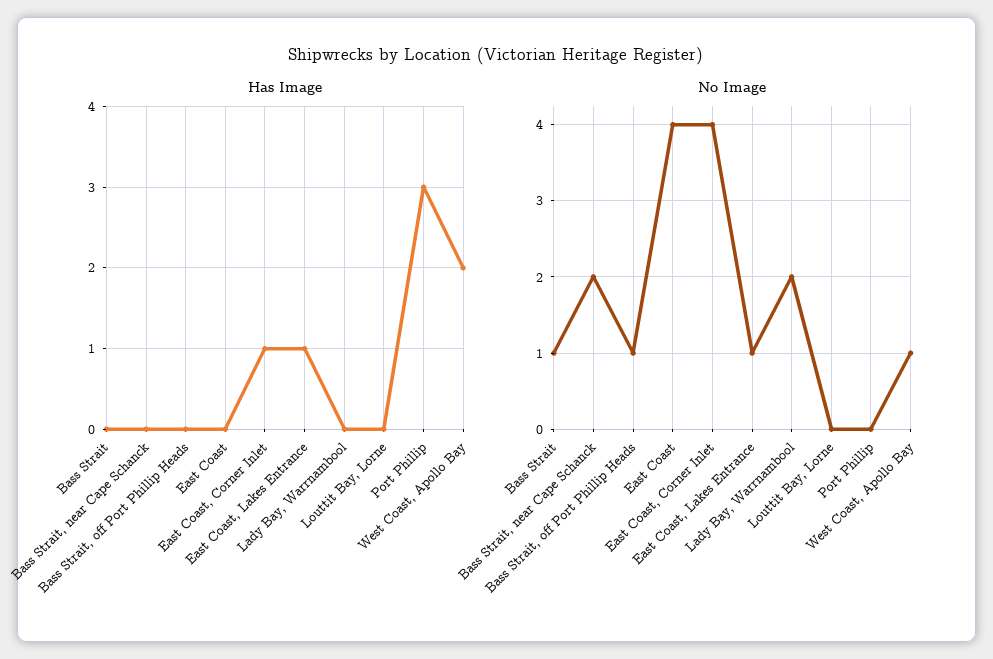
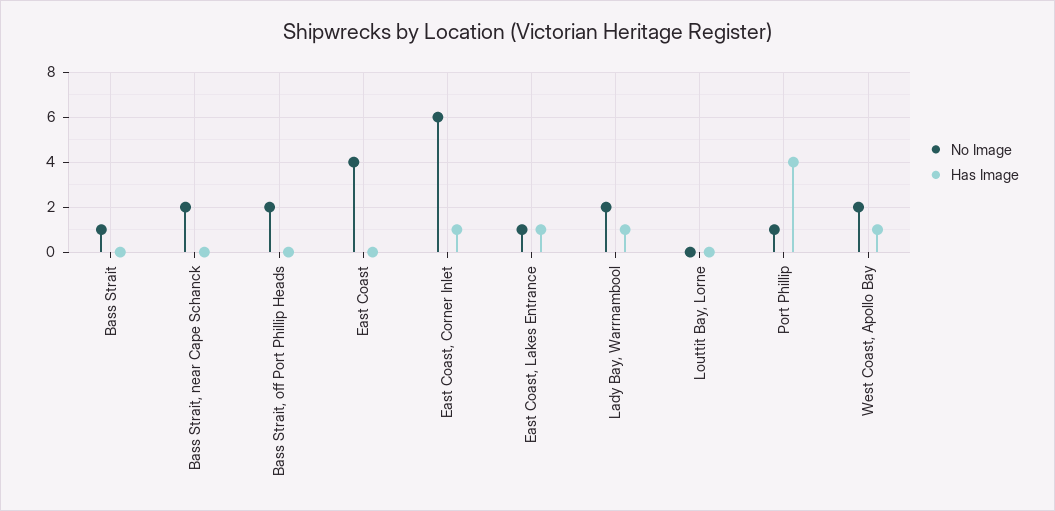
Has Image, Lady Bay, Warrnambool: 0 -> 1
Has Image, Port Phillip: 3 -> 4
Has Image, West Coast, Apollo Bay: 2 -> 1
No Image, Bass Strait, off Port Phillip Heads: 1 -> 2
No Image, East Coast, Corner Inlet: 4 -> 6
No Image, Port Phillip: 0 -> 1
No Image, West Coast, Apollo Bay: 1 -> 2

